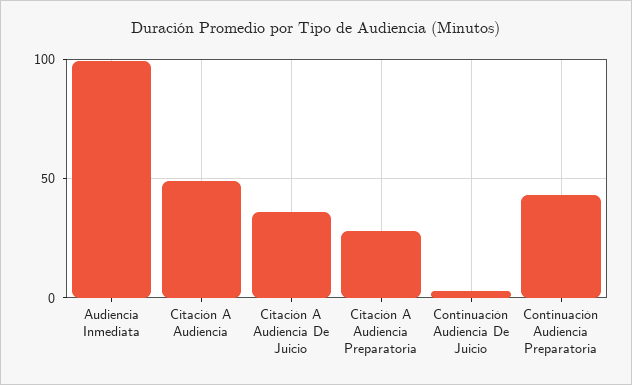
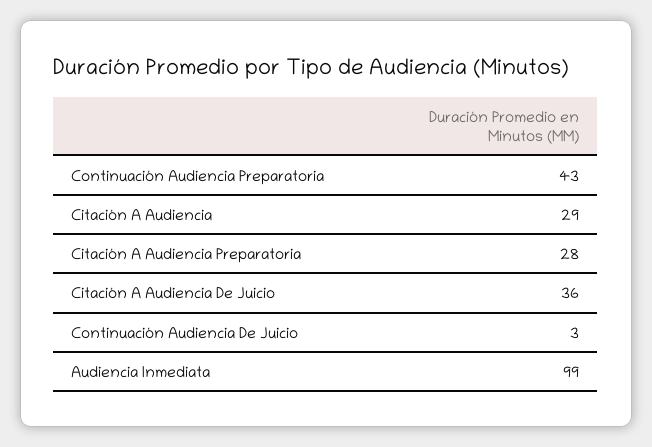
Citación A Audiencia: 50 -> 29

